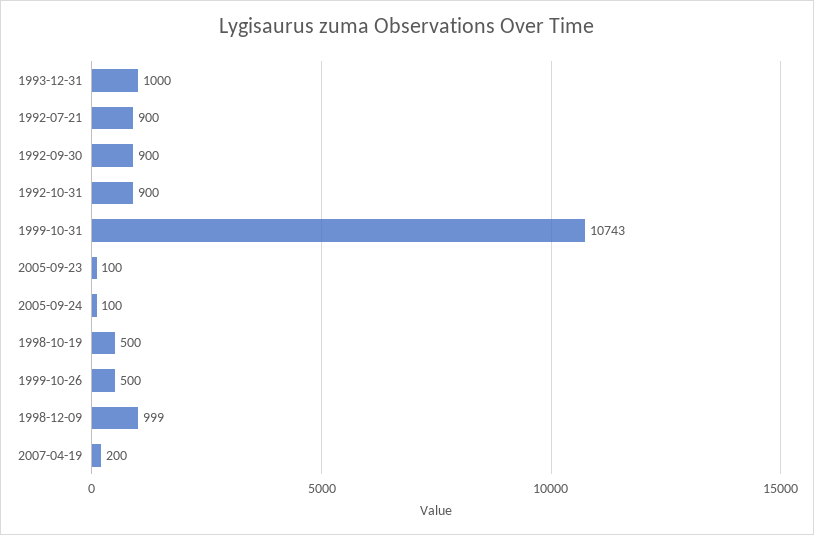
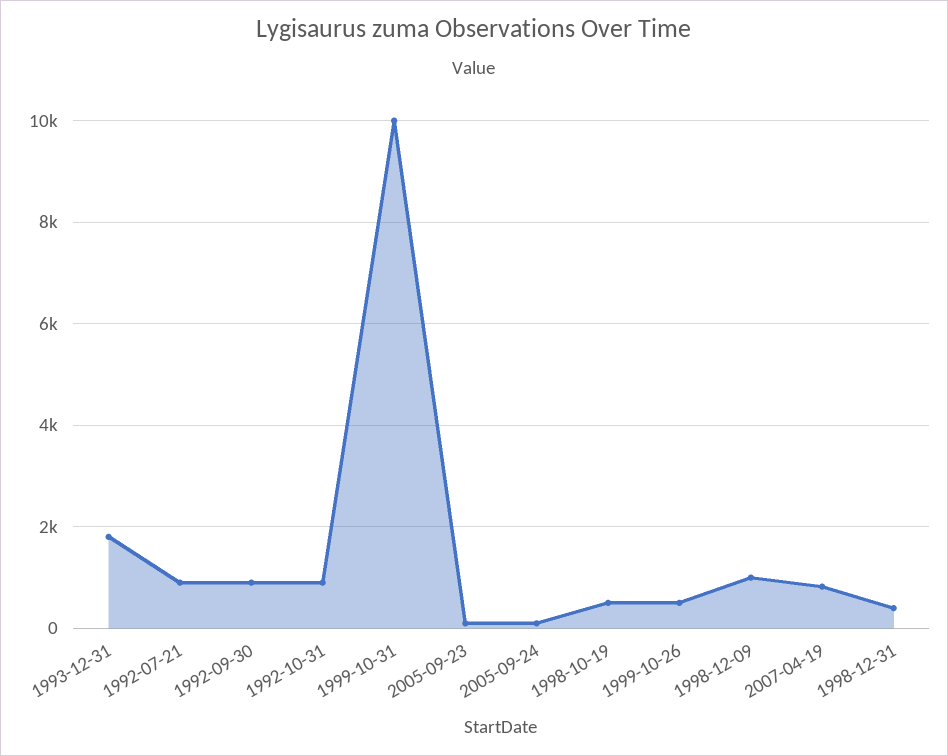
1993-12-31: 1000 -> 1800
1999-10-31: 10743 -> 10000
2007-04-19: 200 -> 800
1998-12-31: none -> 400

